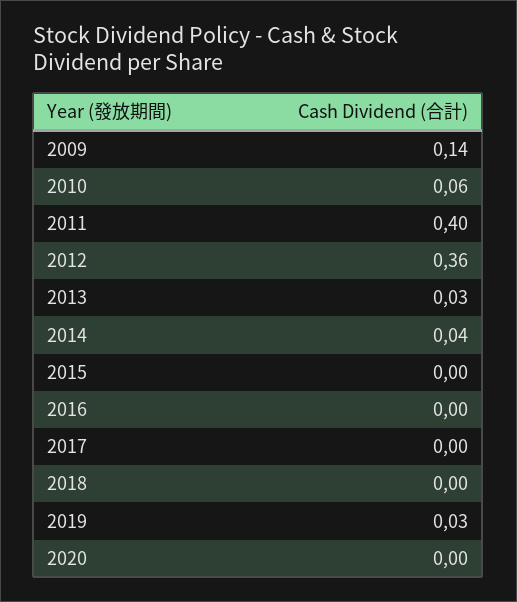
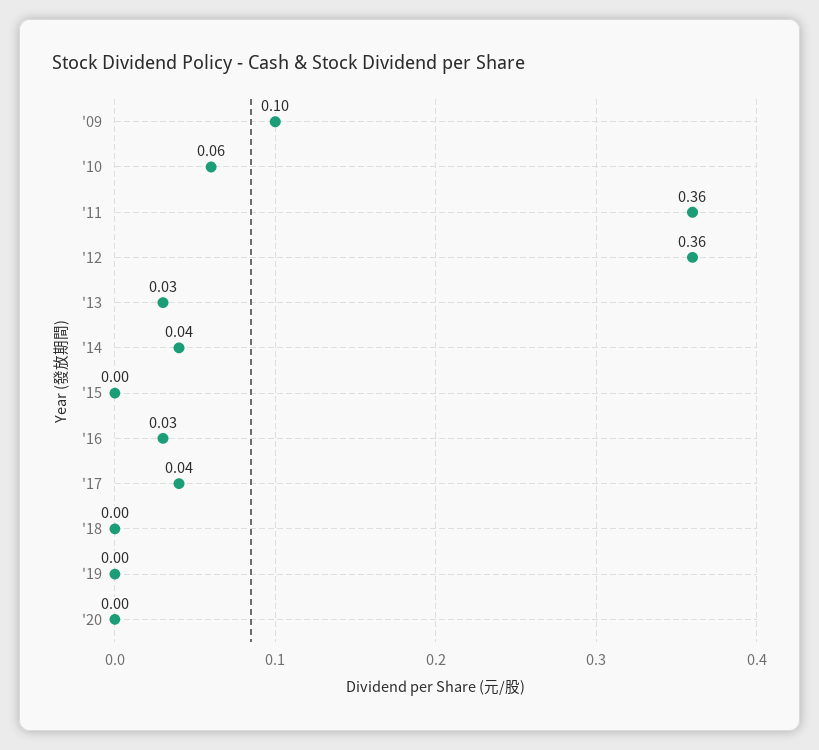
2009: 0.14 -> 0.1
2011: 0.4 -> 0.36
2016: 0 -> 0.03
2017: 0 -> 0.04
2019: 0.03 -> 0

